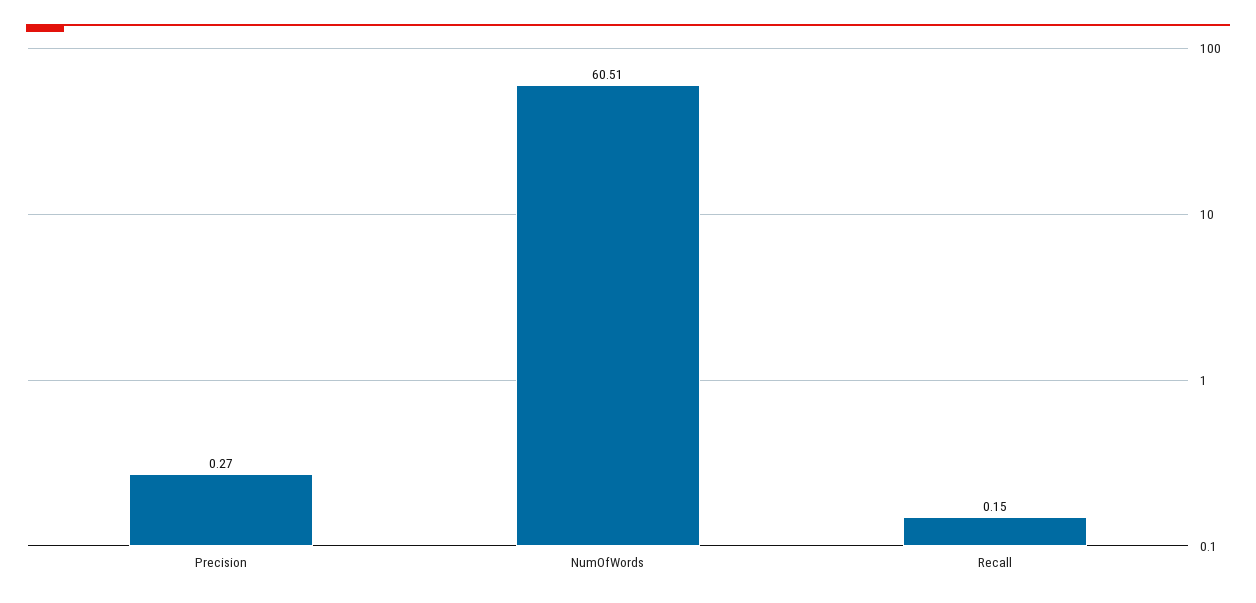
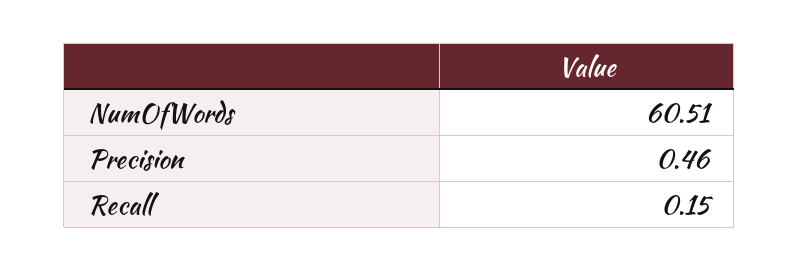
Precision: 0.27 -> 0.46

